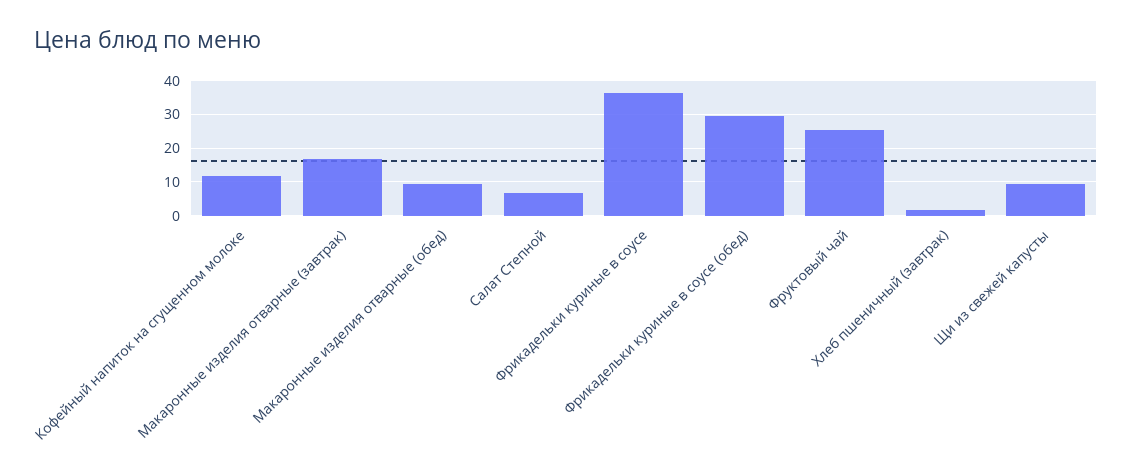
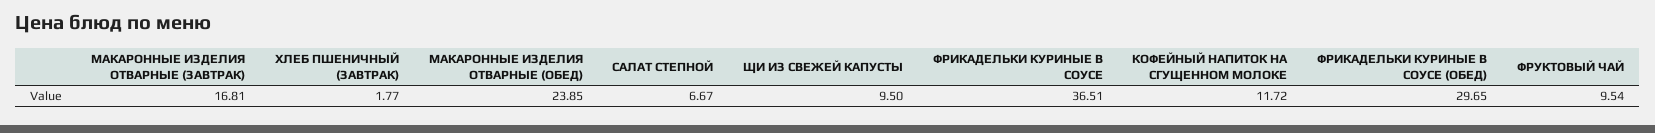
Макаронные изделия отварные (обед): 10 -> 23.85
Фруктовый чай: 26 -> 9.54

